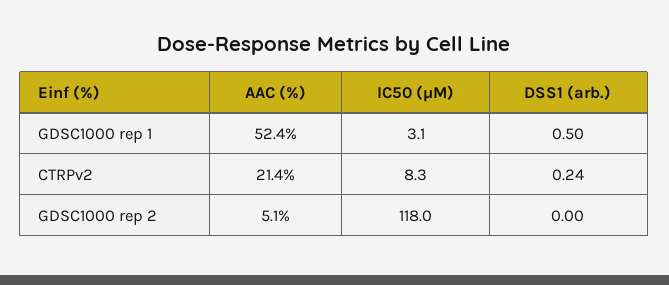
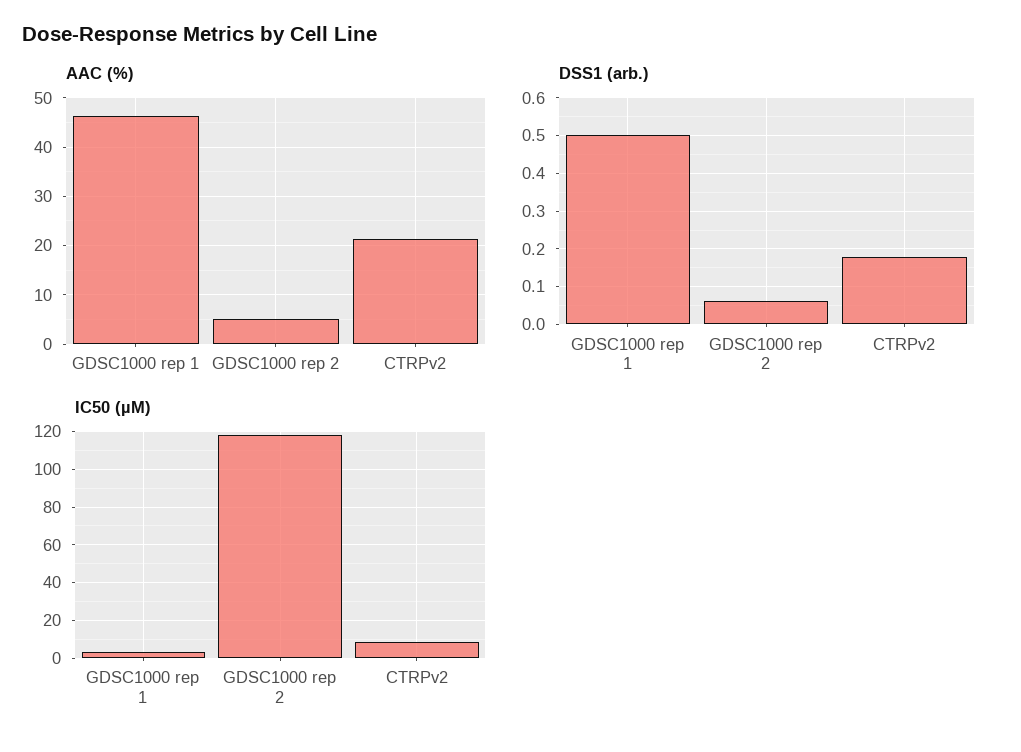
AAC (%), GDSC1000 rep 1: 52.4 -> 46
DSS1 (arb.), CTRPv2: 0.24 -> 0.18
DSS1 (arb.), GDSC1000 rep 2: 0 -> 0.06

